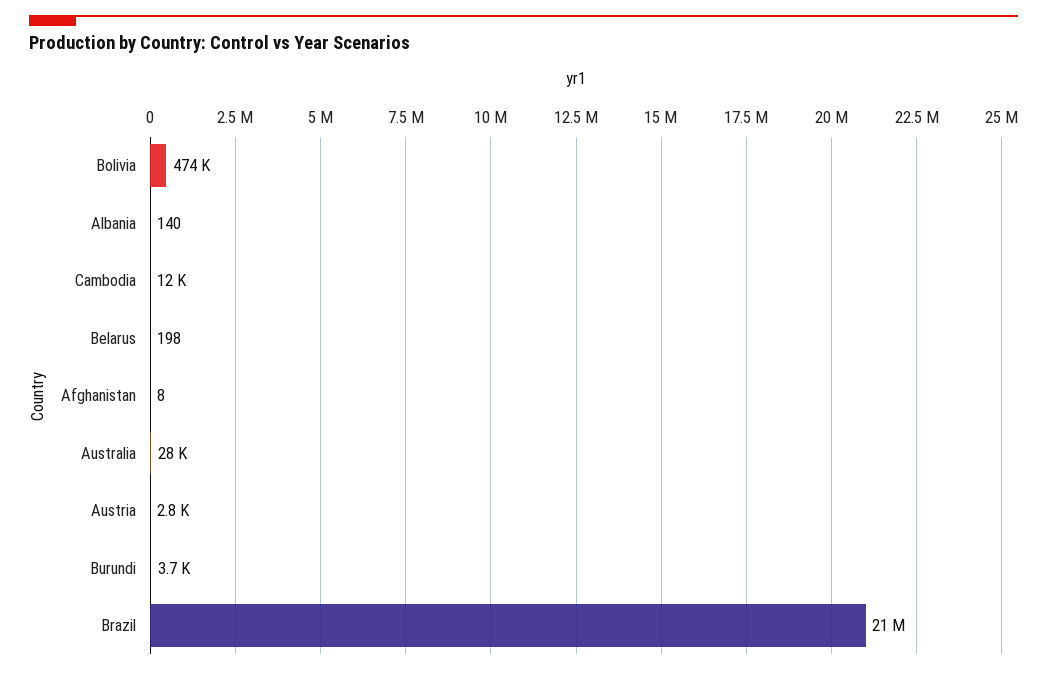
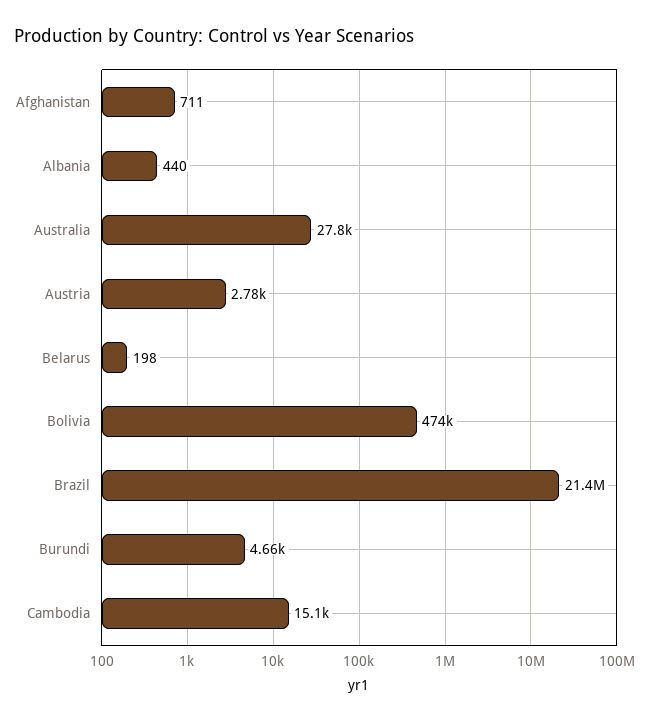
Albania: 140 -> 440
Cambodia: 12000 -> 15100
Afghanistan: 8 -> 711
Burundi: 3700 -> 4660

